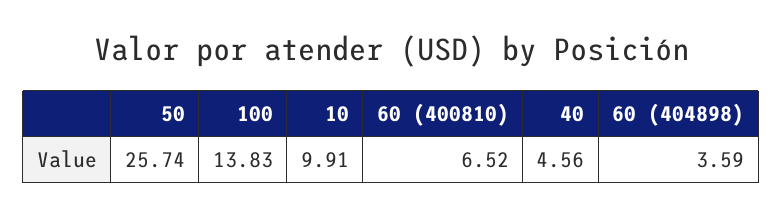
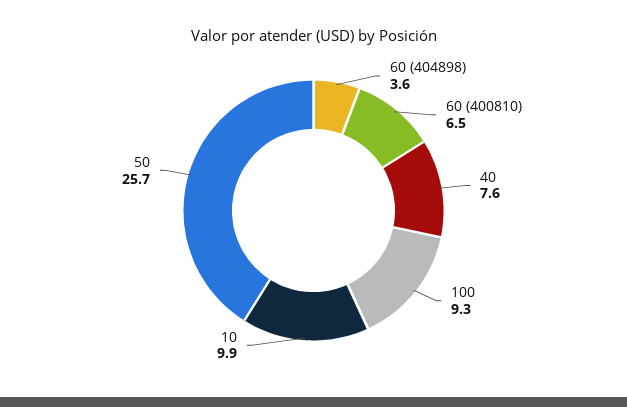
100: 13.83 -> 9.3
40: 4.56 -> 7.6

